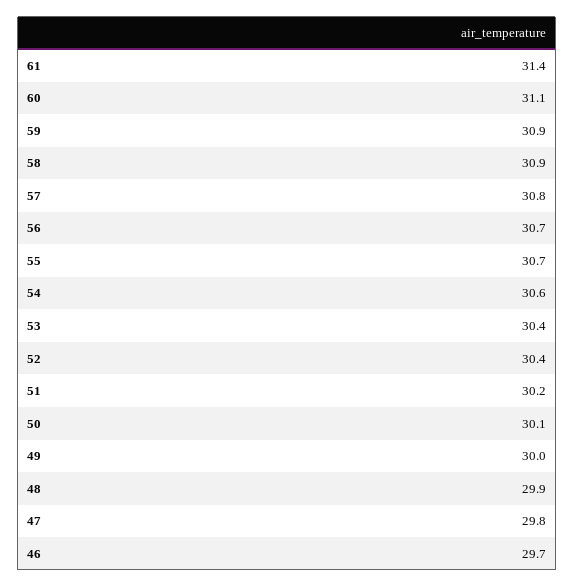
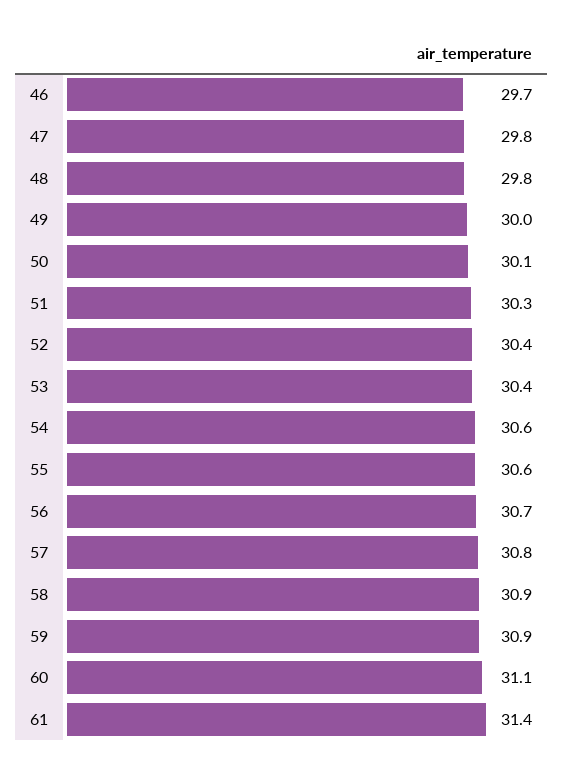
55: 30.7 -> 30.6
51: 30.2 -> 30.3
48: 29.9 -> 29.8

